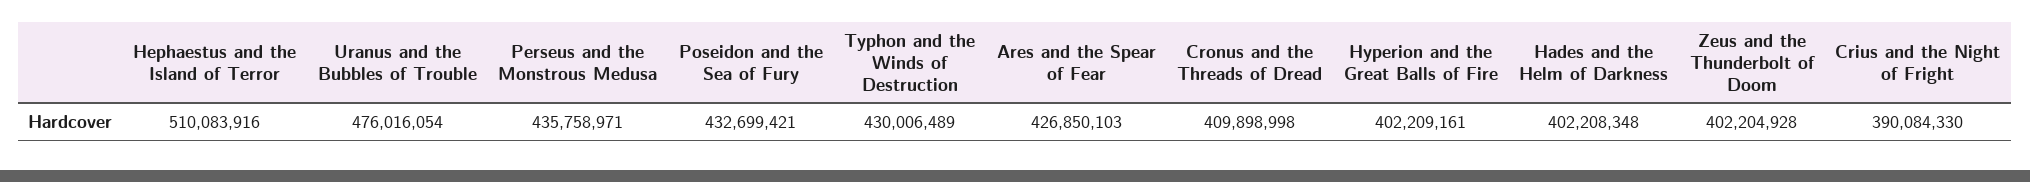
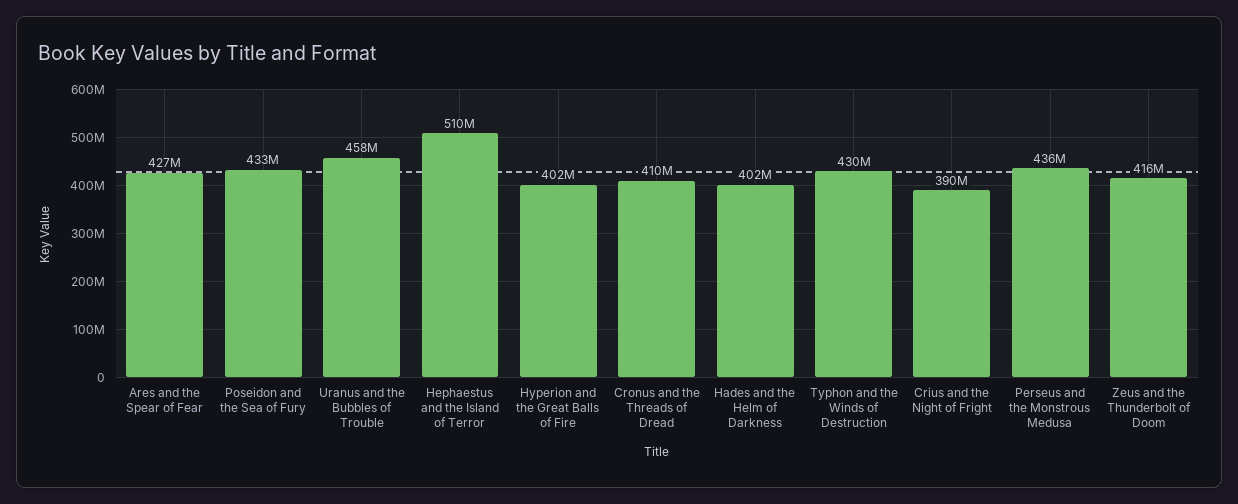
Uranus and the Bubbles of Trouble: 476016054 -> 458000000
Zeus and the Thunderbolt of Doom: 402204928 -> 416000000

